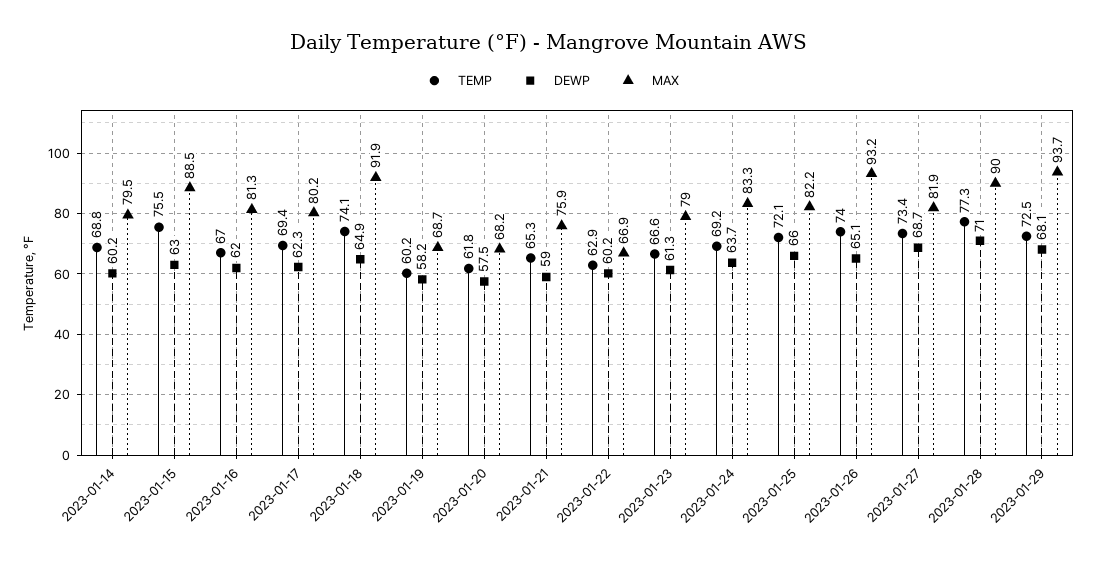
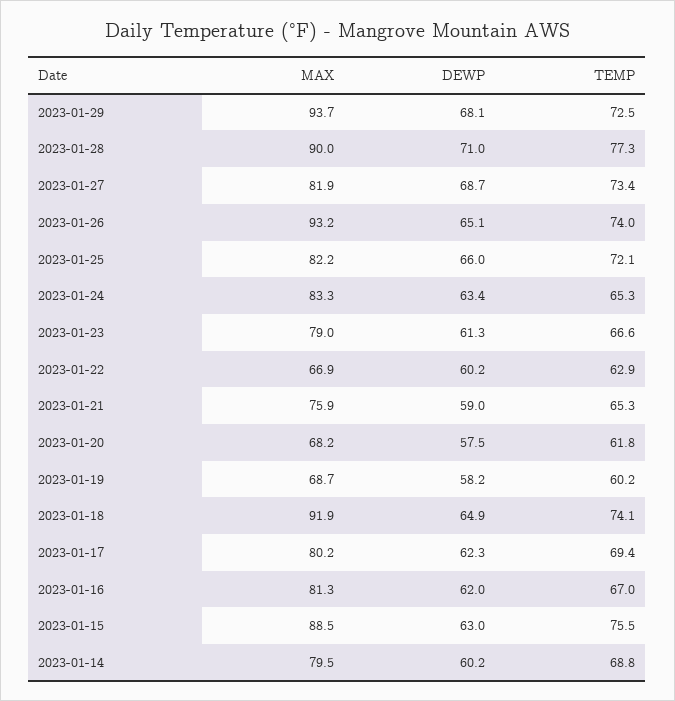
TEMP, 2023-01-24: 69.2 -> 65.3
DEWP, 2023-01-24: 63.7 -> 63.4

